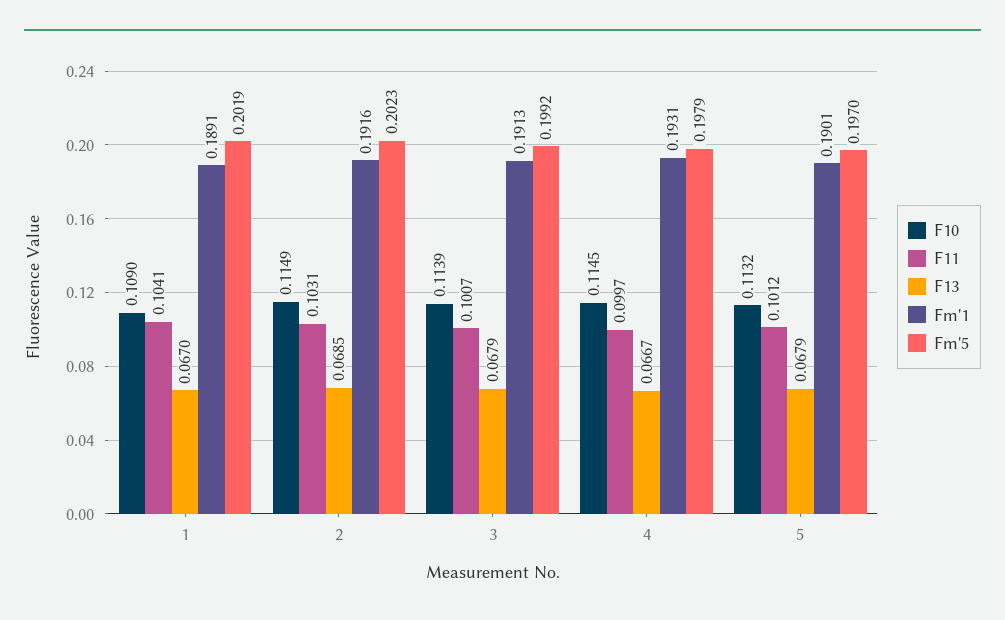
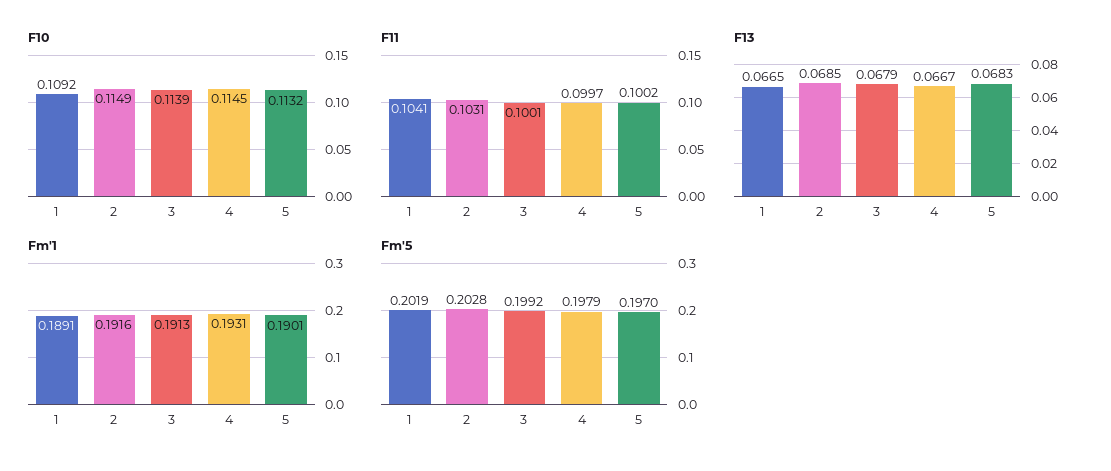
F10, 1: 0.109 -> 0.1092
F13, 1: 0.067 -> 0.0665
Fm'5, 2: 0.2023 -> 0.2028
F11, 3: 0.1007 -> 0.1001
F11, 5: 0.1012 -> 0.1002
F13, 5: 0.0679 -> 0.0683

